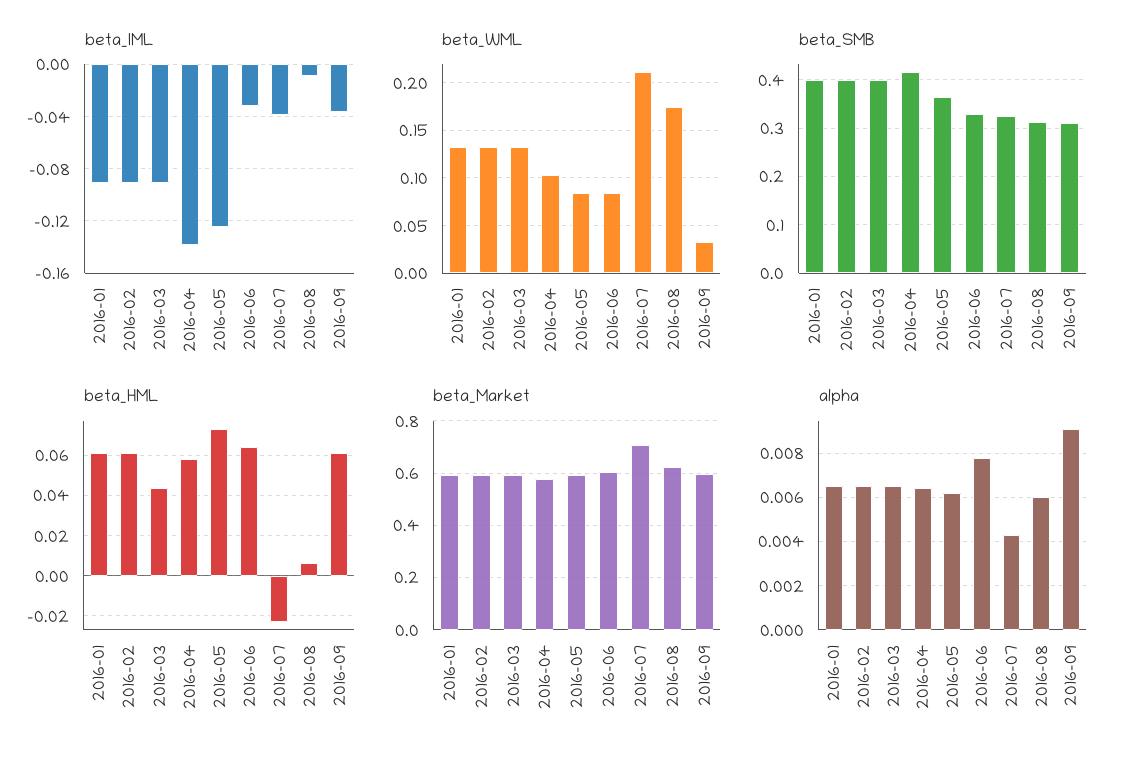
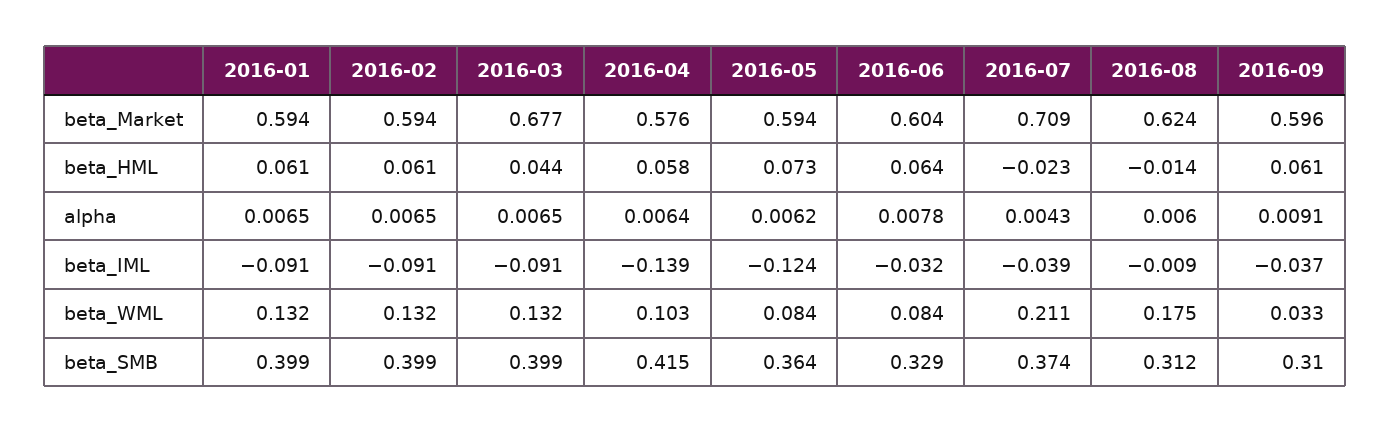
beta_SMB, 2016-07: 0.32 -> 0.374
beta_HML, 2016-08: 0.005 -> -0.014
beta_Market, 2016-03: 0.6 -> 0.677

